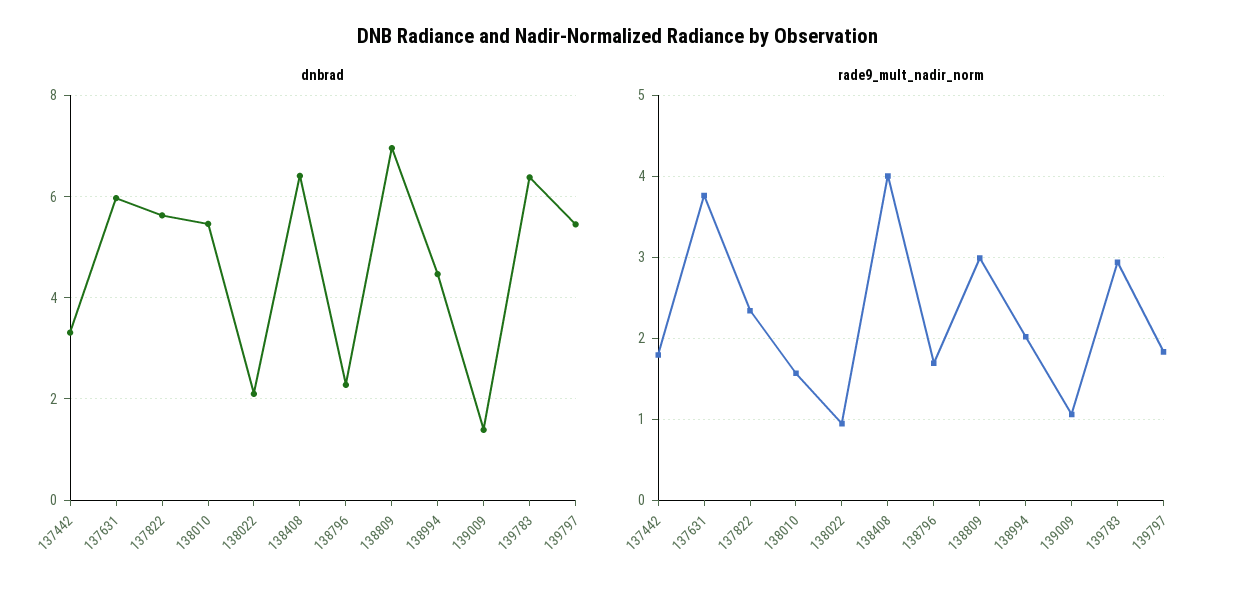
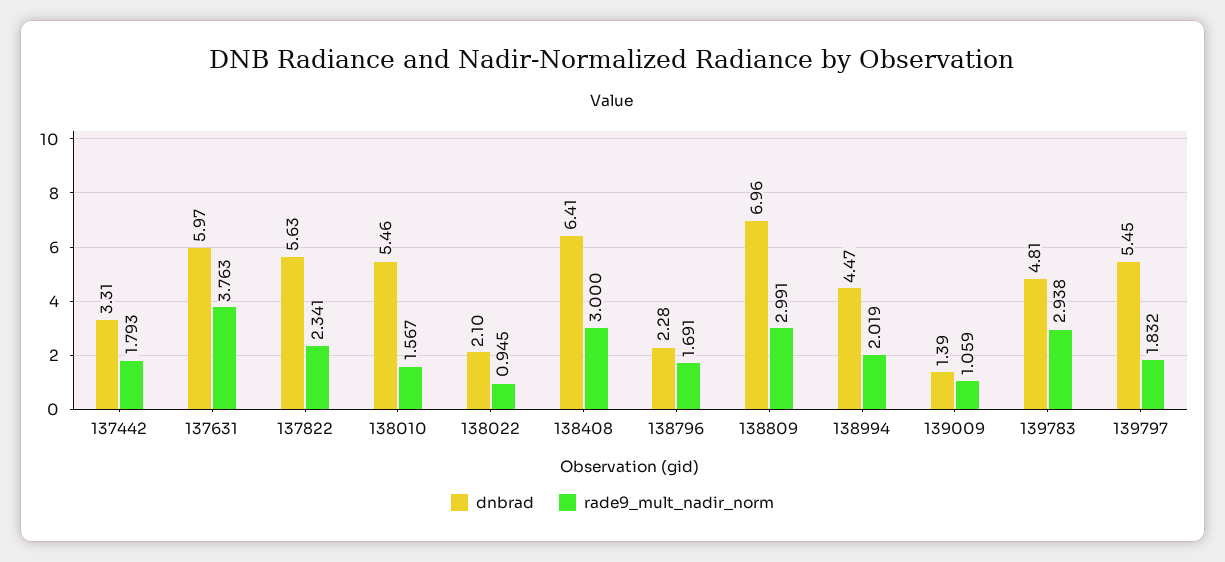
dnbrad, 139783: 6.4 -> 4.81
rade9_mult_nadir_norm, 138408: 4 -> 3

